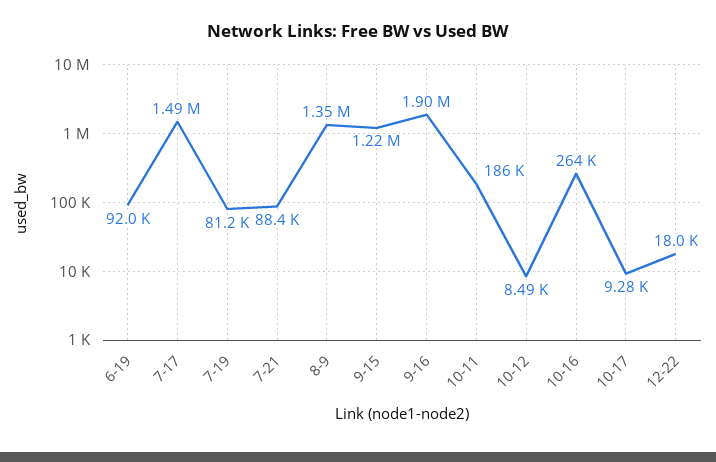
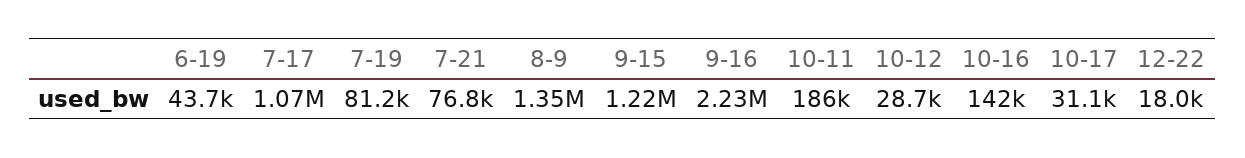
6-19: 92000 -> 43700
7-17: 1490000 -> 1070000
7-21: 88400 -> 76800
9-16: 1900000 -> 2230000
10-12: 8490 -> 28700
10-16: 264000 -> 142000
10-17: 9280 -> 31100

